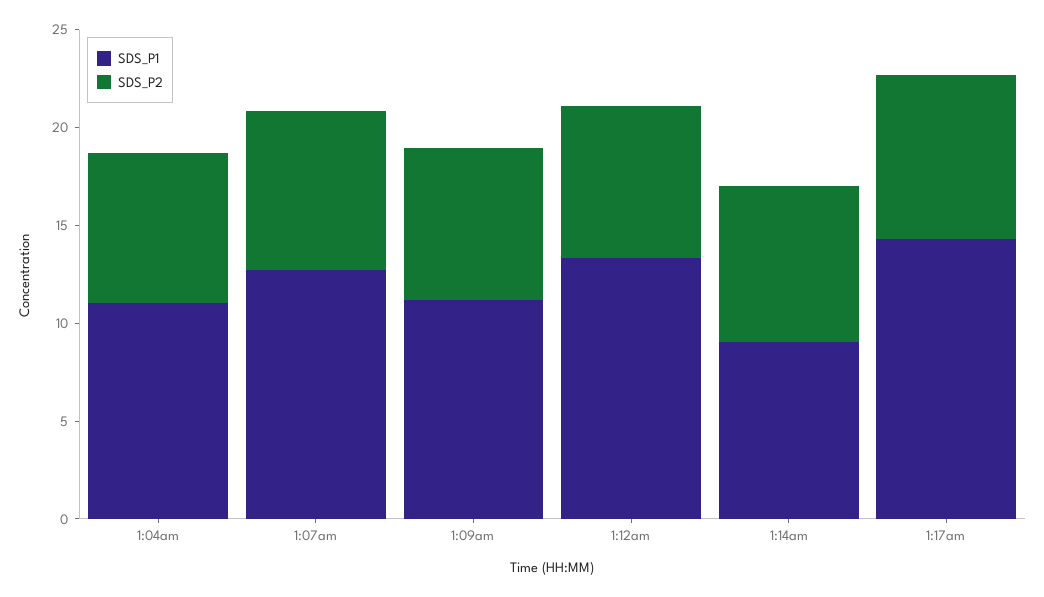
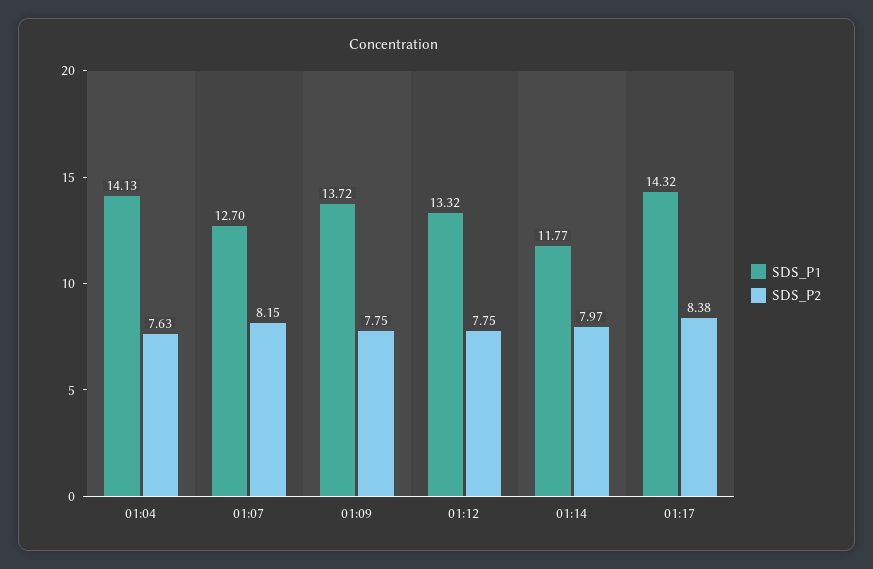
SDS_P1, 1:04am: 11 -> 14.13
SDS_P1, 1:09am: 11 -> 13.72
SDS_P1, 1:14am: 9 -> 11.77

